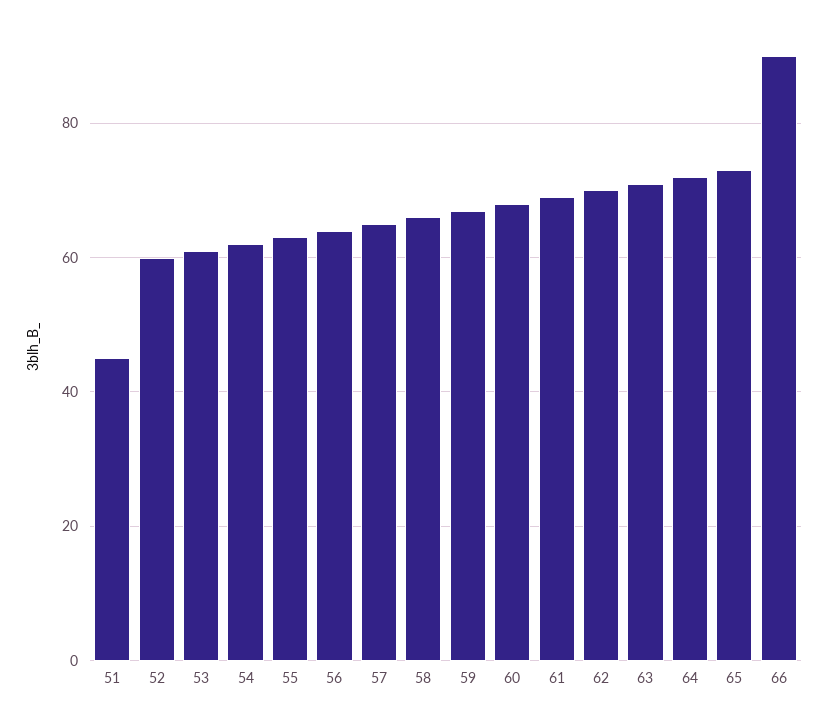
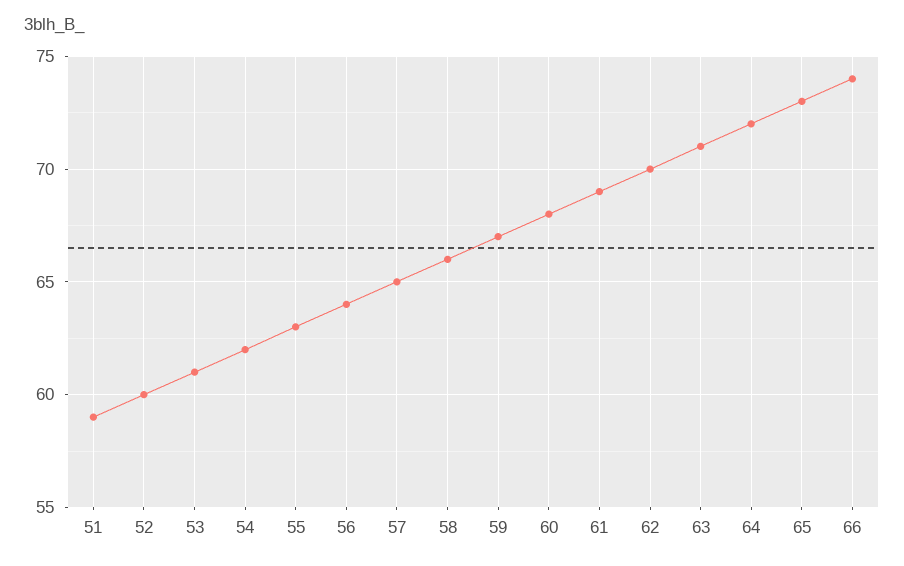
51: 45 -> 59
66: 90 -> 74

